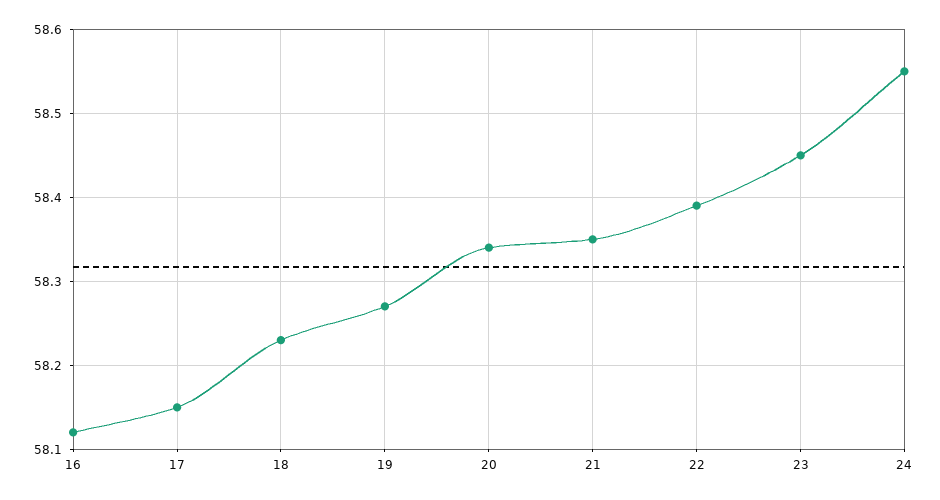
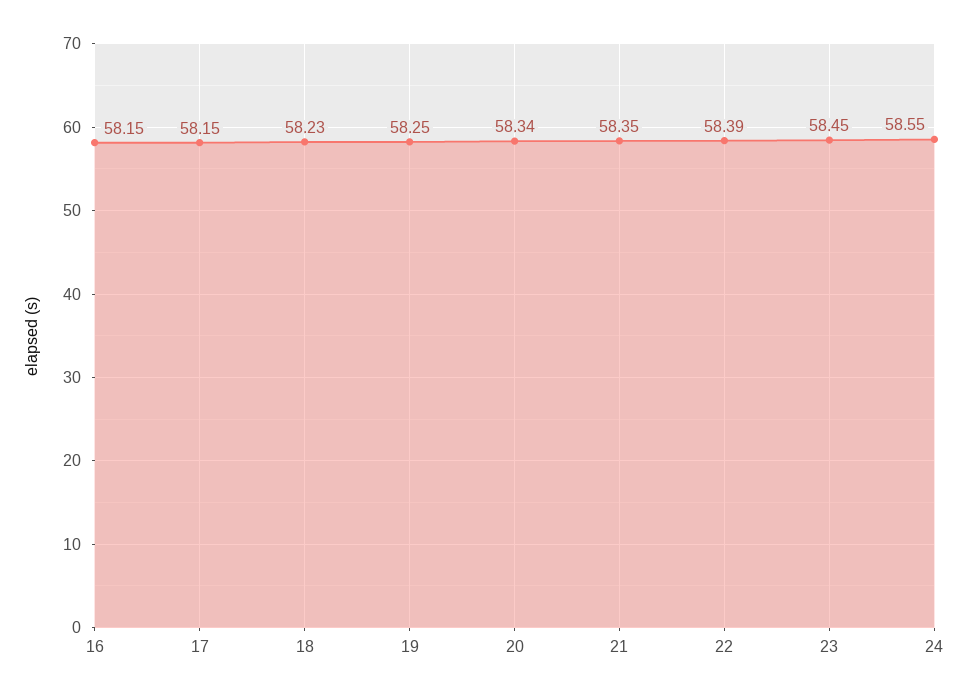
16: 58.12 -> 58.15
19: 58.27 -> 58.25

